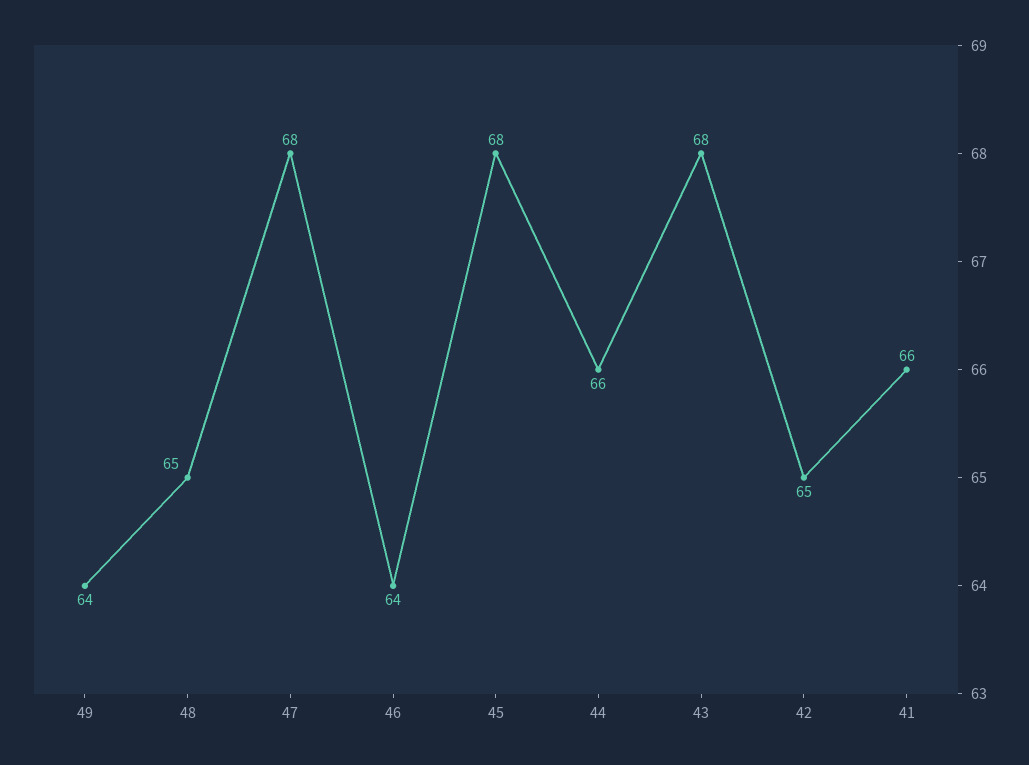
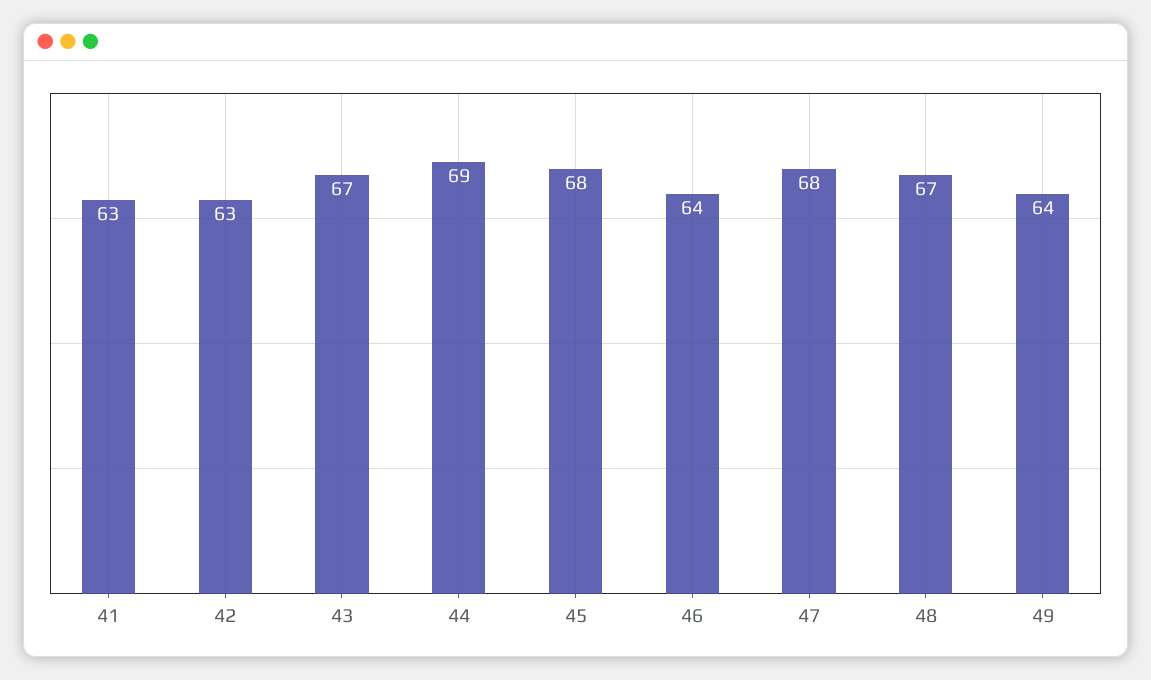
48: 65 -> 67
44: 66 -> 69
43: 68 -> 67
42: 65 -> 63
41: 66 -> 63

